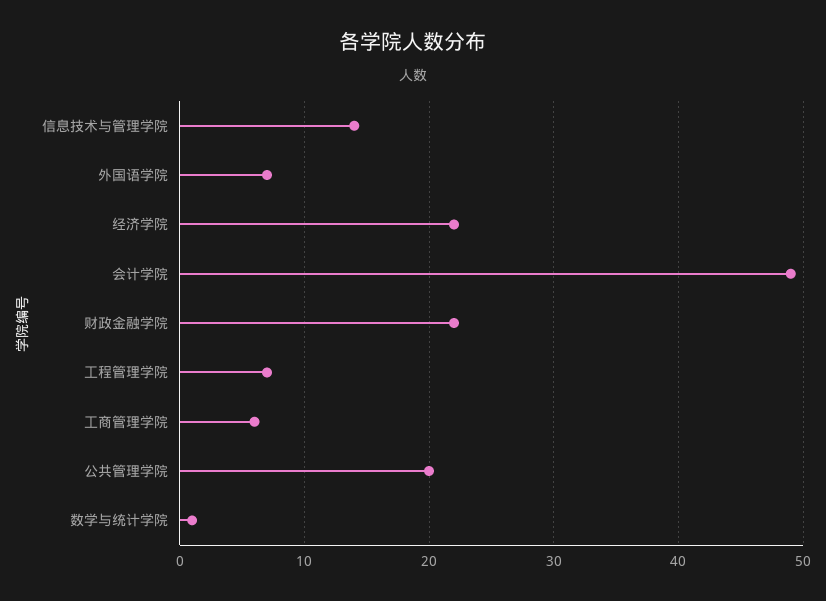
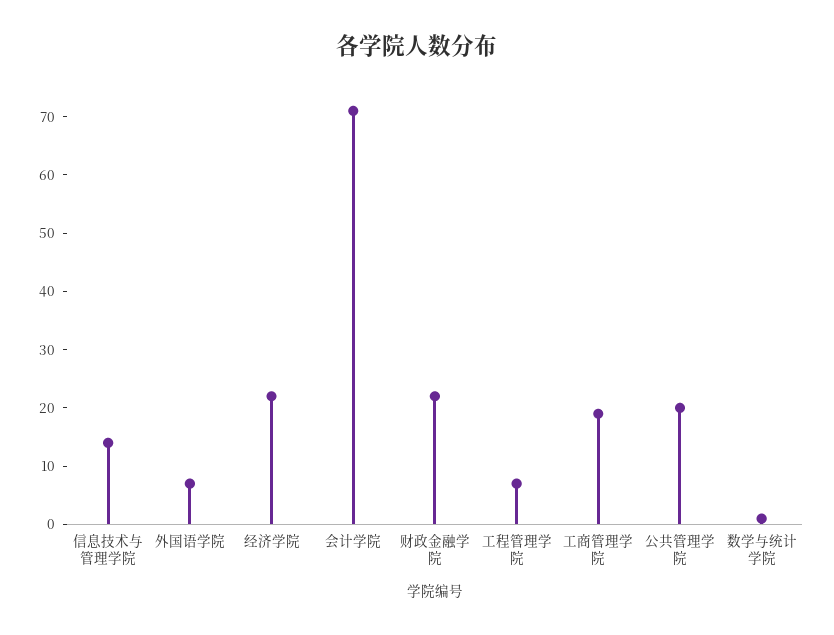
会计学院: 49 -> 70
工商管理学院: 6 -> 20

